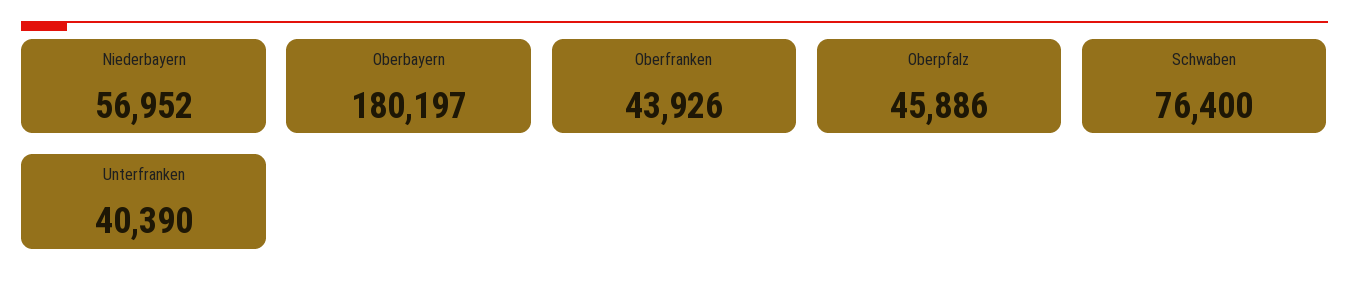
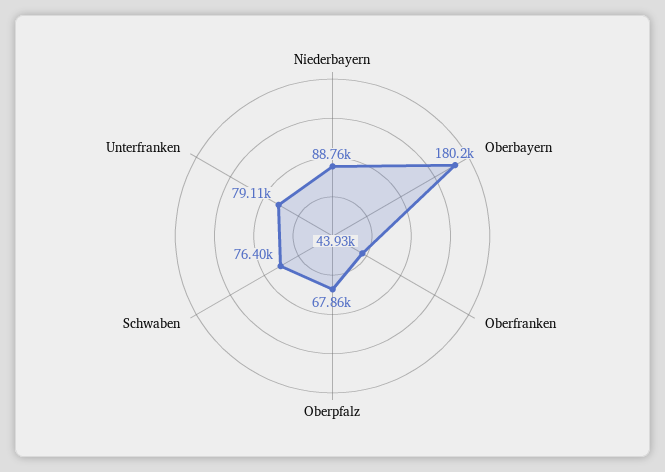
Niederbayern: 56952 -> 88760
Oberpfalz: 45886 -> 67860
Unterfranken: 40390 -> 79110

